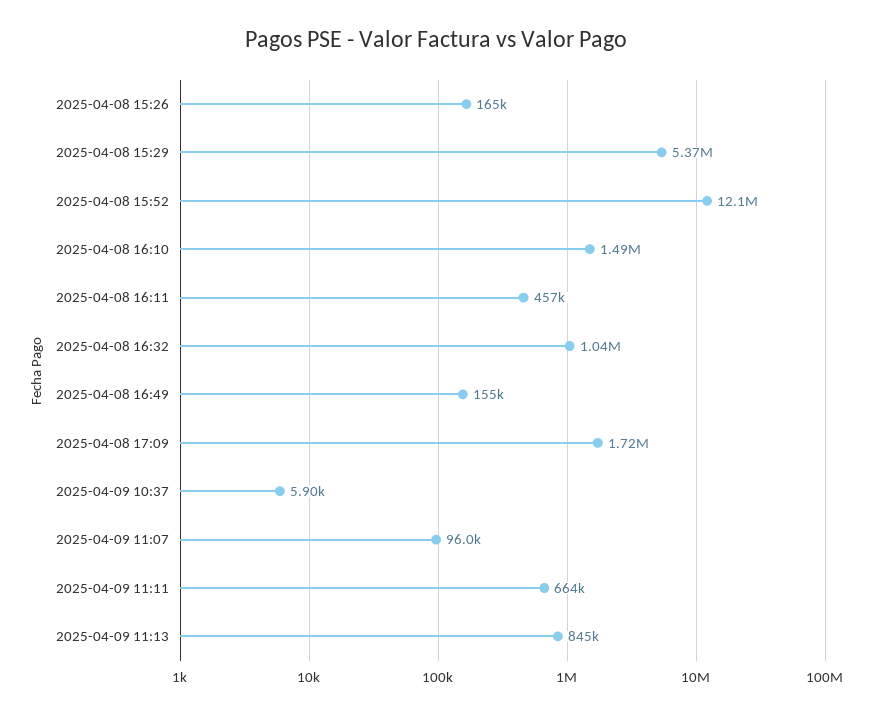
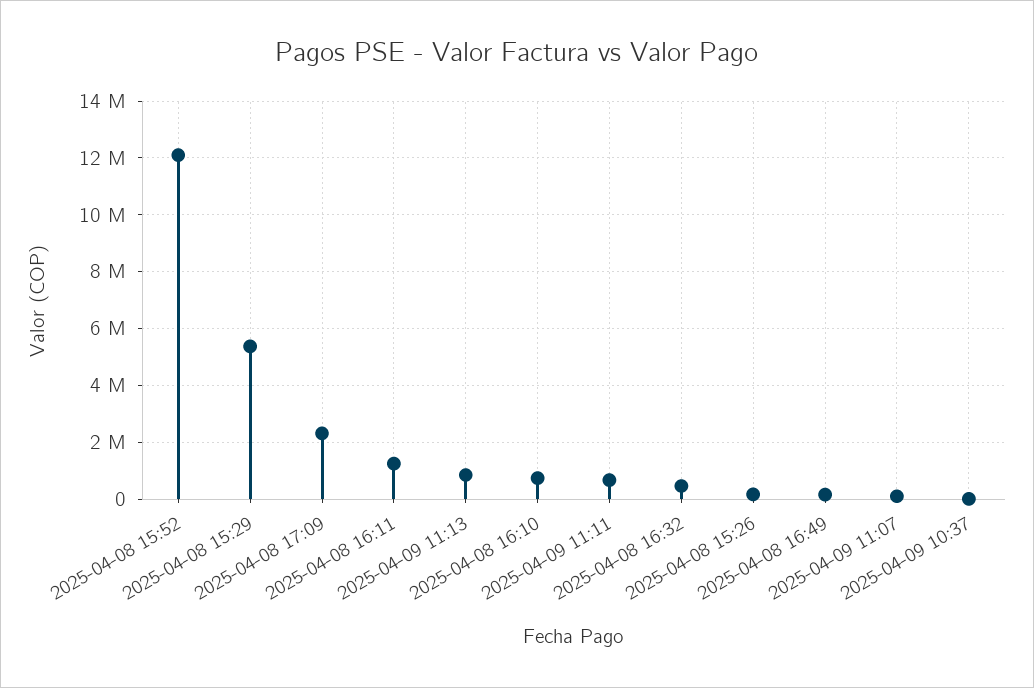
2025-04-08 16:10: 1490000 -> 750000
2025-04-08 16:11: 457000 -> 1250000
2025-04-08 16:32: 1040000 -> 500000
2025-04-08 17:09: 1720000 -> 2250000

